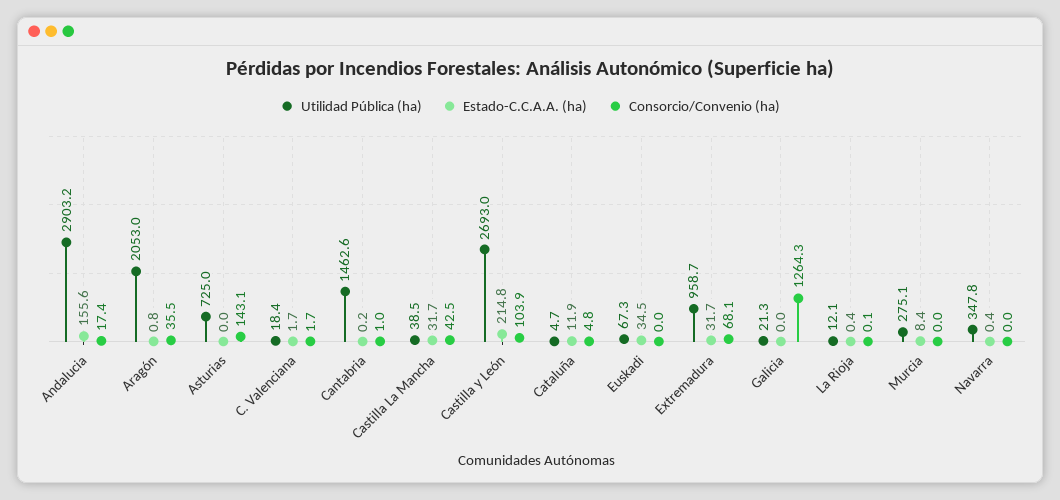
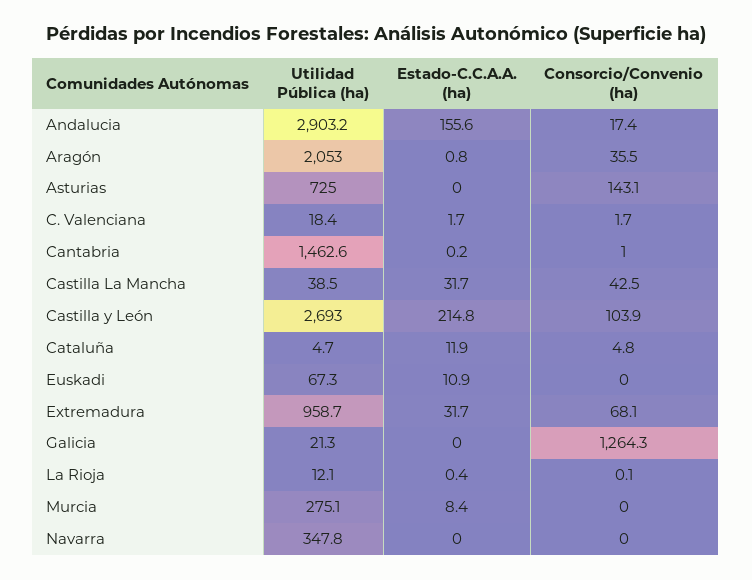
Estado-C.C.A.A. (ha), Euskadi: 34.5 -> 10.9
Estado-C.C.A.A. (ha), Navarra: 0.4 -> 0

